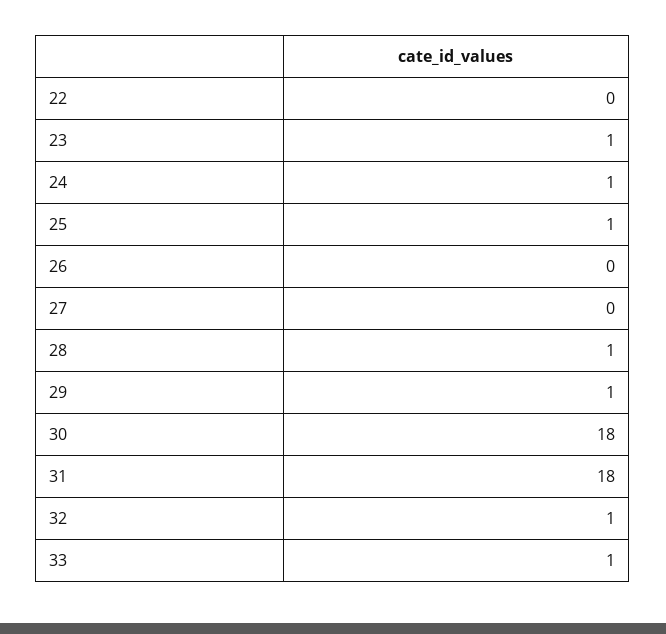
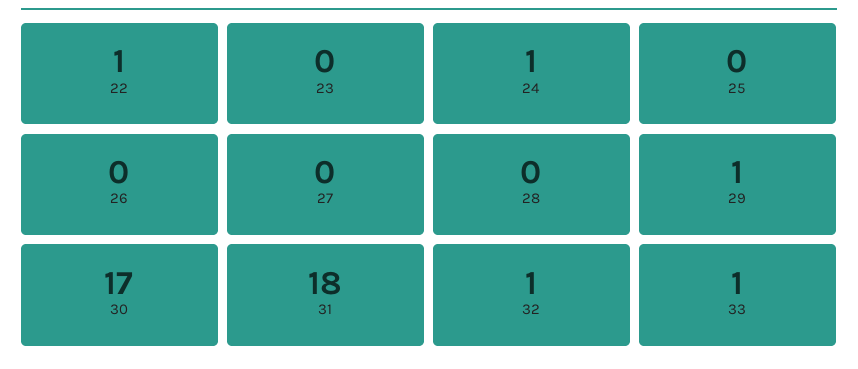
22: 0 -> 1
23: 1 -> 0
25: 1 -> 0
28: 1 -> 0
30: 18 -> 17

